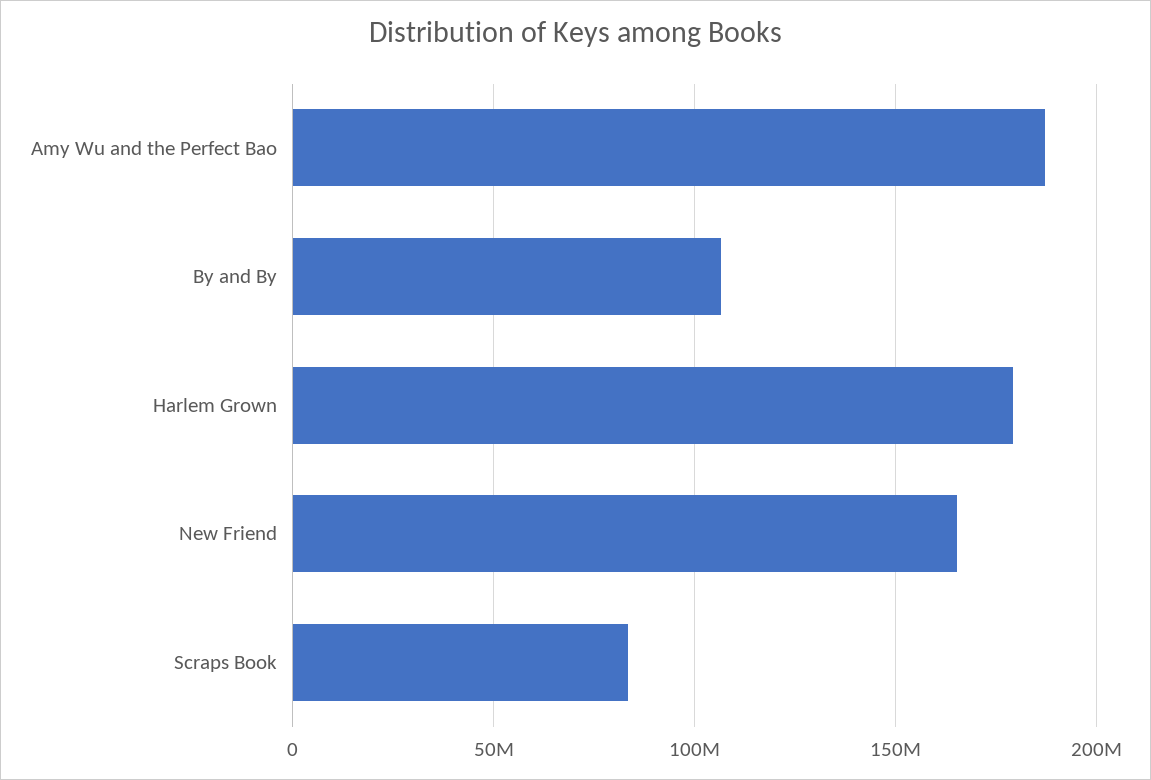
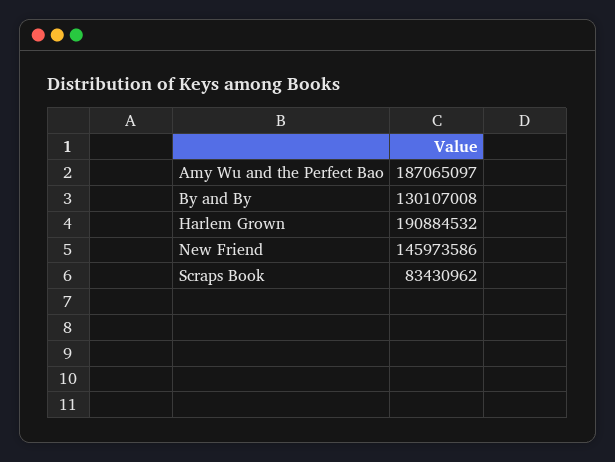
By and By: 105000000 -> 130107008
Harlem Grown: 180000000 -> 190884532
New Friend: 165000000 -> 145973586

